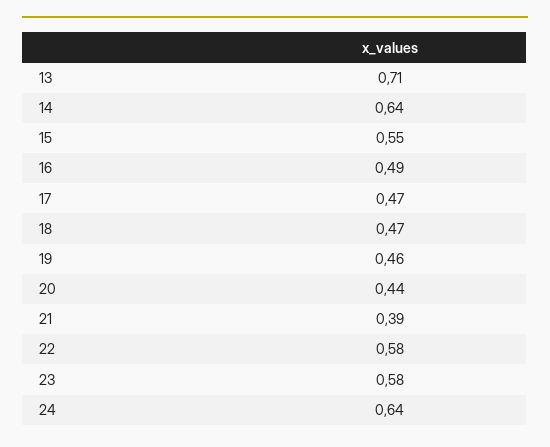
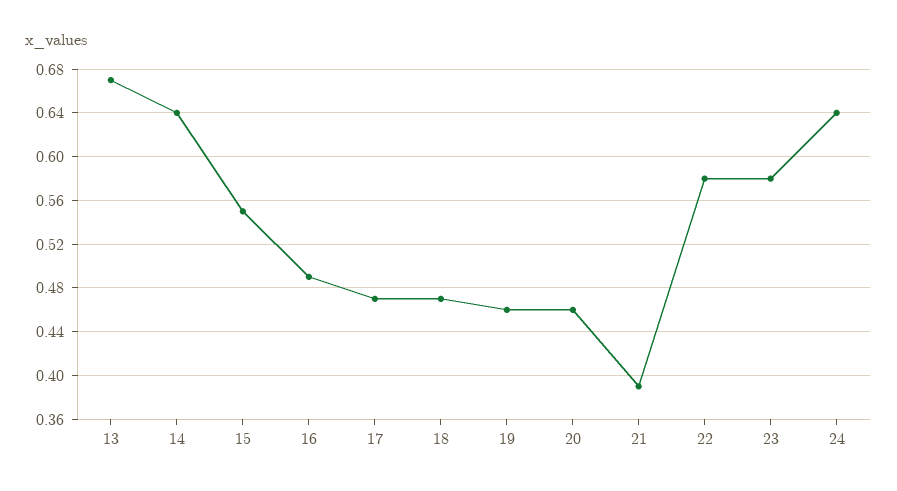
13: 0.71 -> 0.67
20: 0.44 -> 0.46

